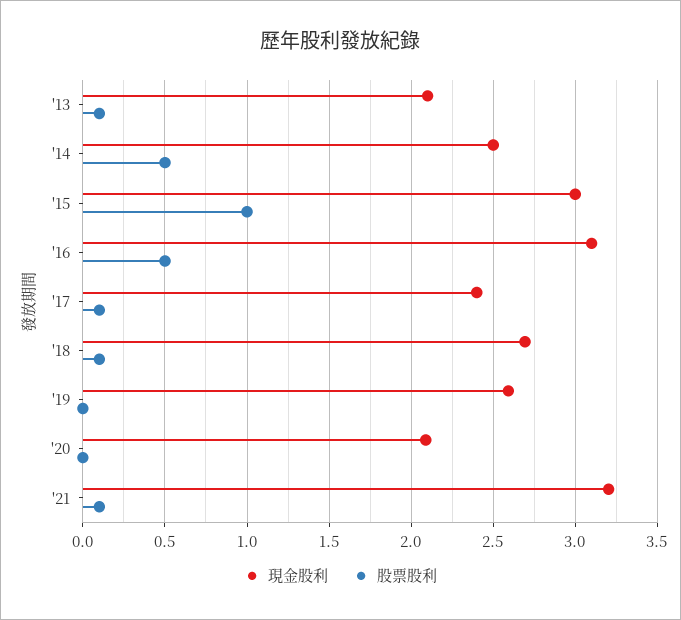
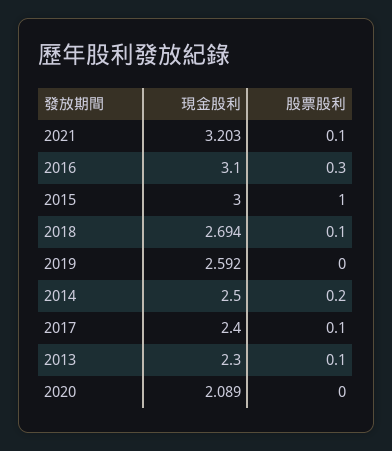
現金股利, '13: 2.1 -> 2.3
股票股利, '14: 0.5 -> 0.2
股票股利, '16: 0.5 -> 0.3

